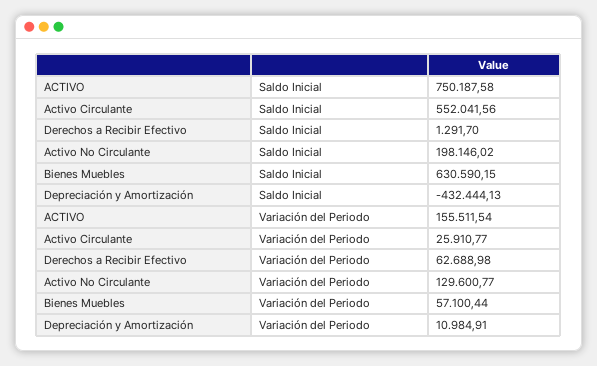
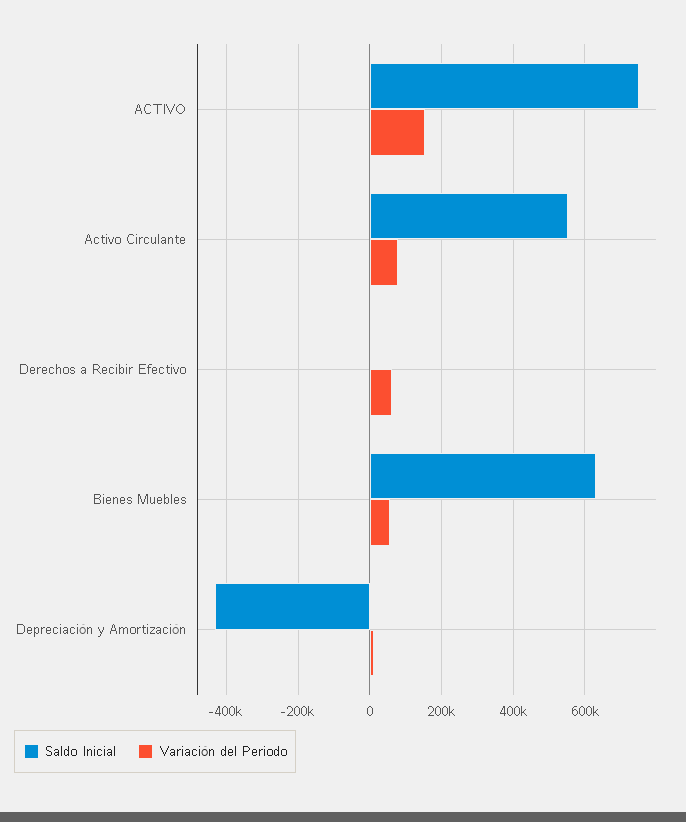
Saldo Inicial, Activo No Circulante: 198146.02 -> none
Variación del Periodo, Activo Circulante: 25910.77 -> 80000
Variación del Periodo, Activo No Circulante: 129600.77 -> none

